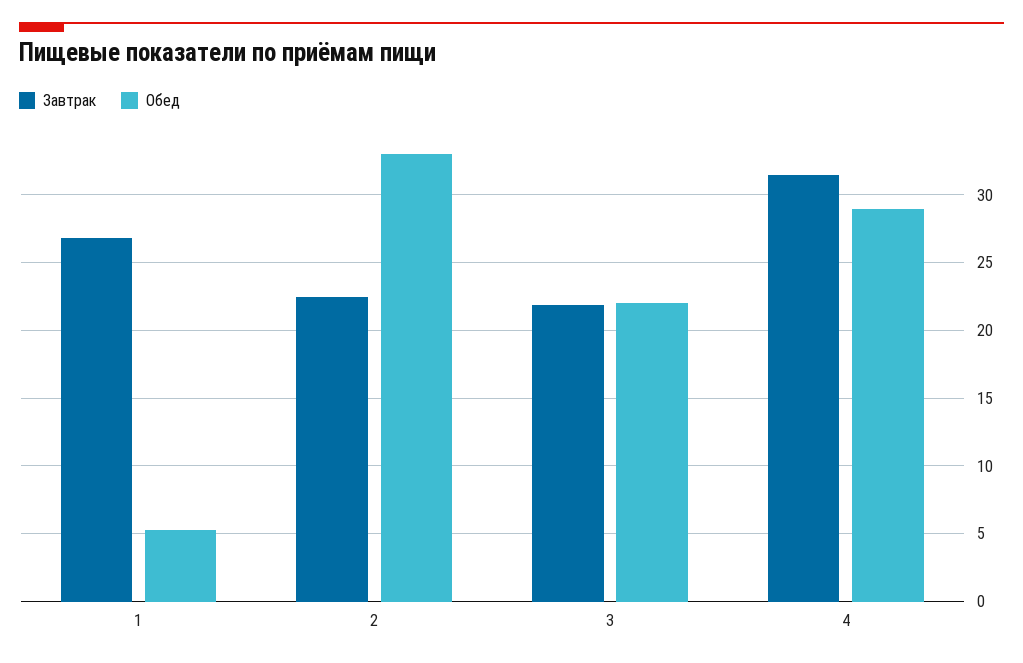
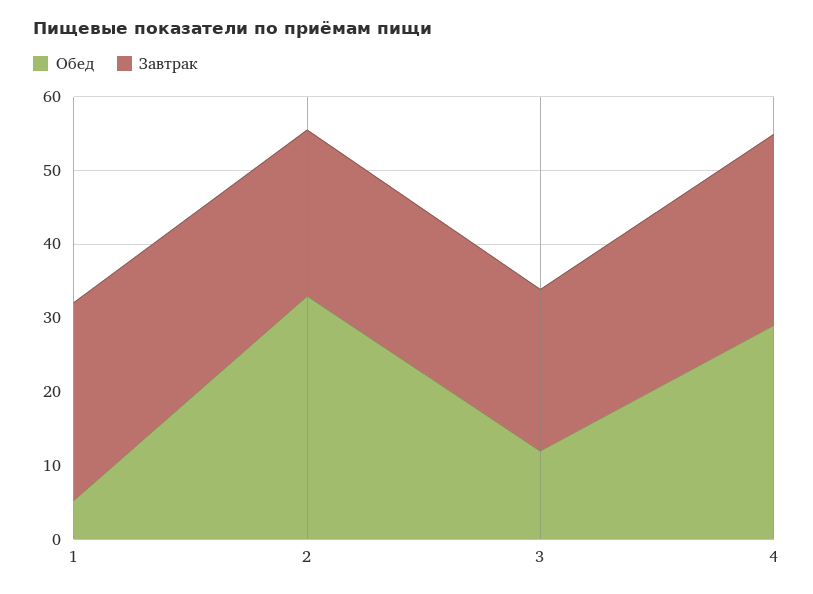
Обед, 3: 22 -> 12
Завтрак, 4: 31.5 -> 26

